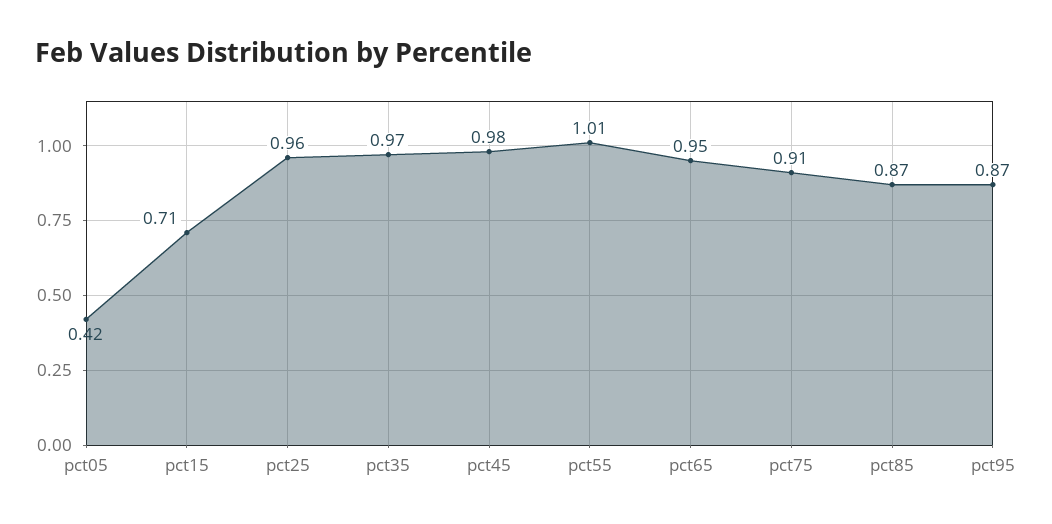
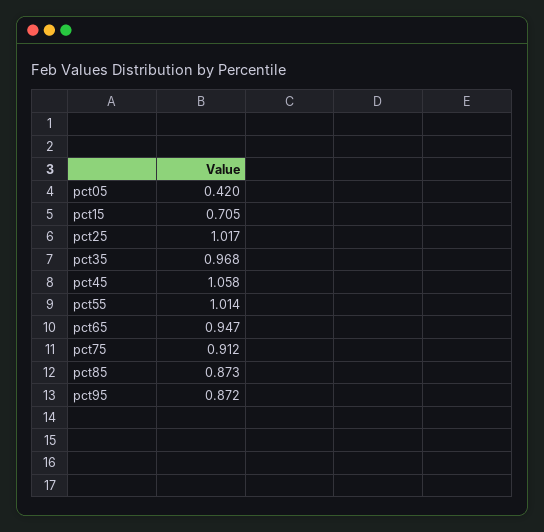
pct25: 0.96 -> 1.017
pct45: 0.98 -> 1.058

